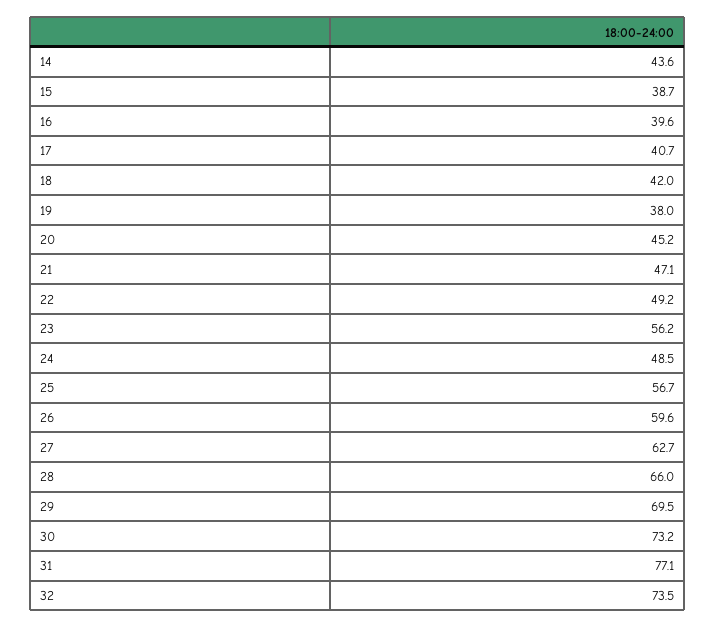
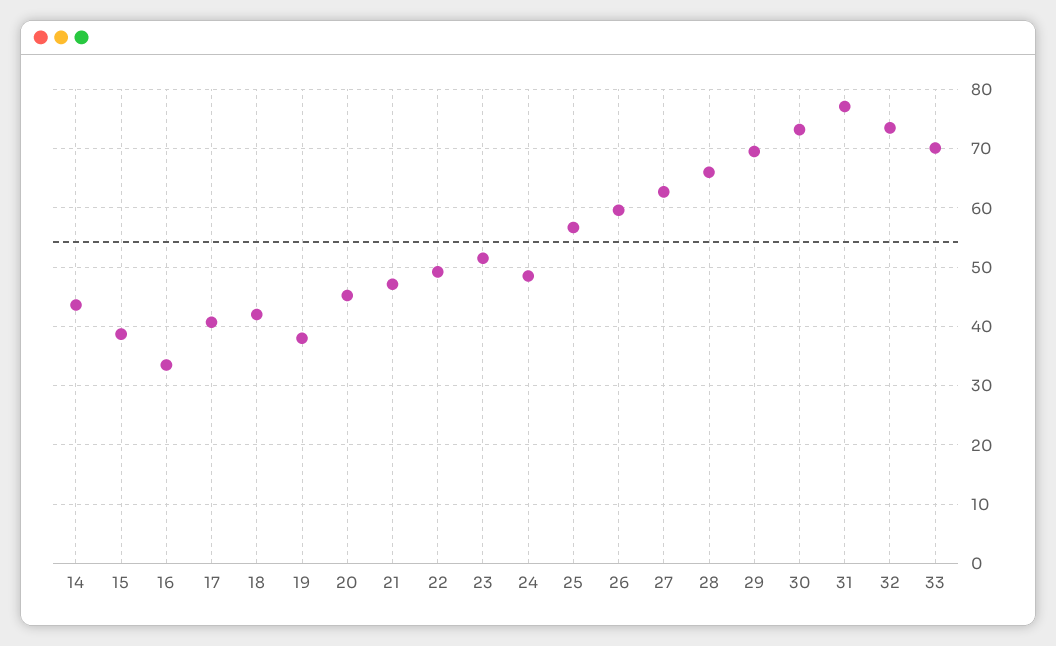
16: 39.6 -> 34
23: 56.2 -> 52
33: none -> 70

